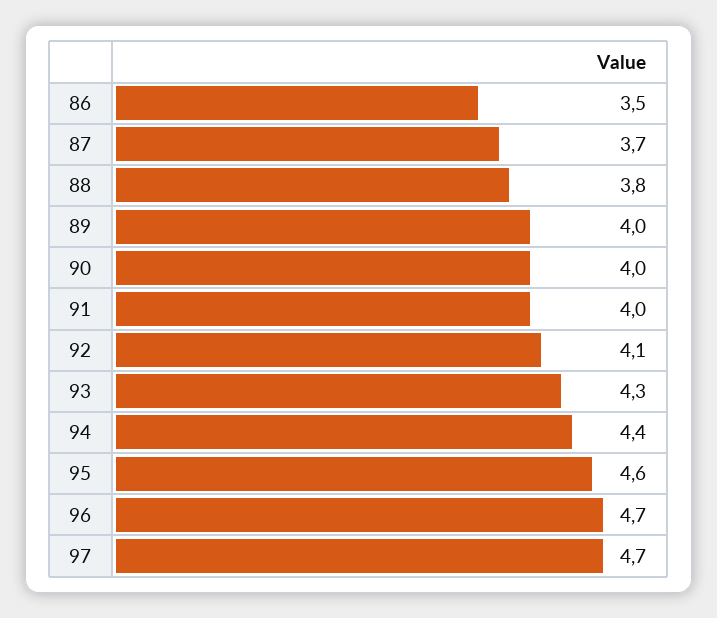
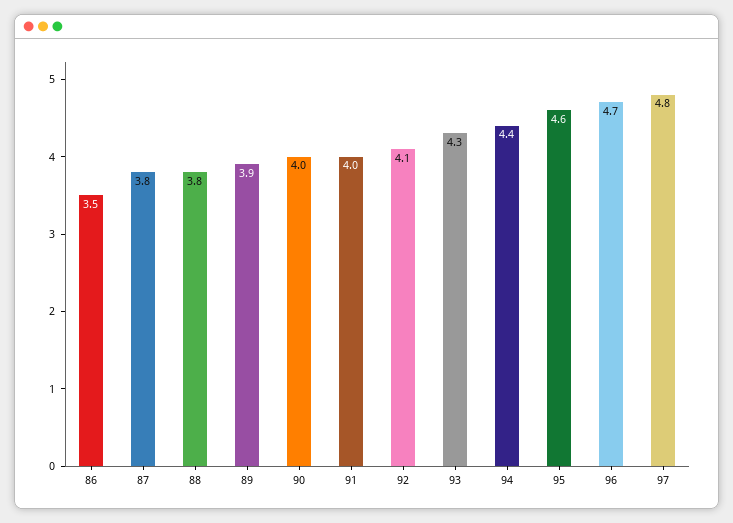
87: 3.7 -> 3.8
89: 4 -> 3.9
97: 4.7 -> 4.8

